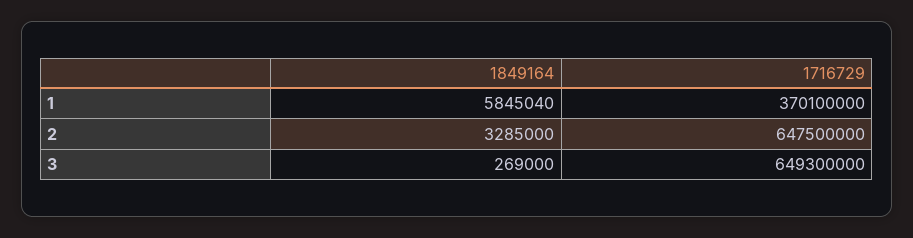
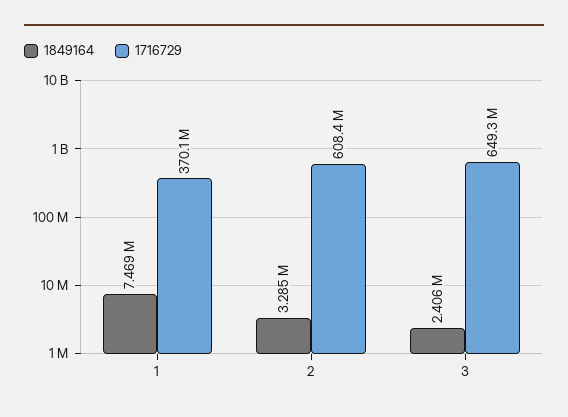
1849164, 1: 5845040 -> 7469000
1716729, 2: 647500000 -> 608400000
1849164, 3: 269000 -> 2406000

